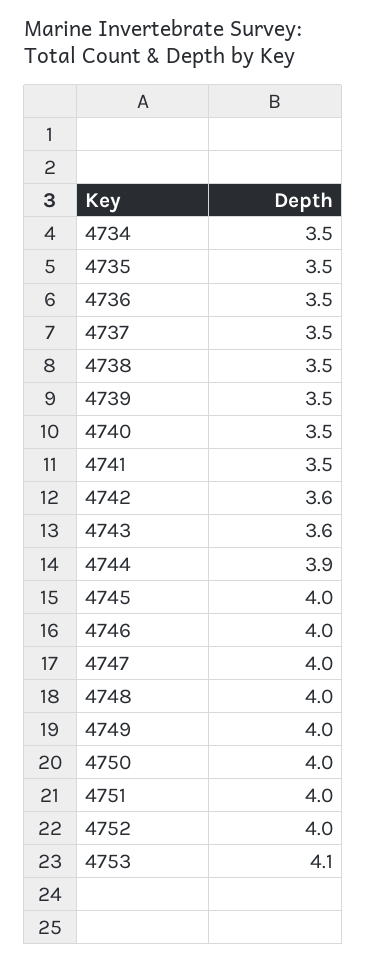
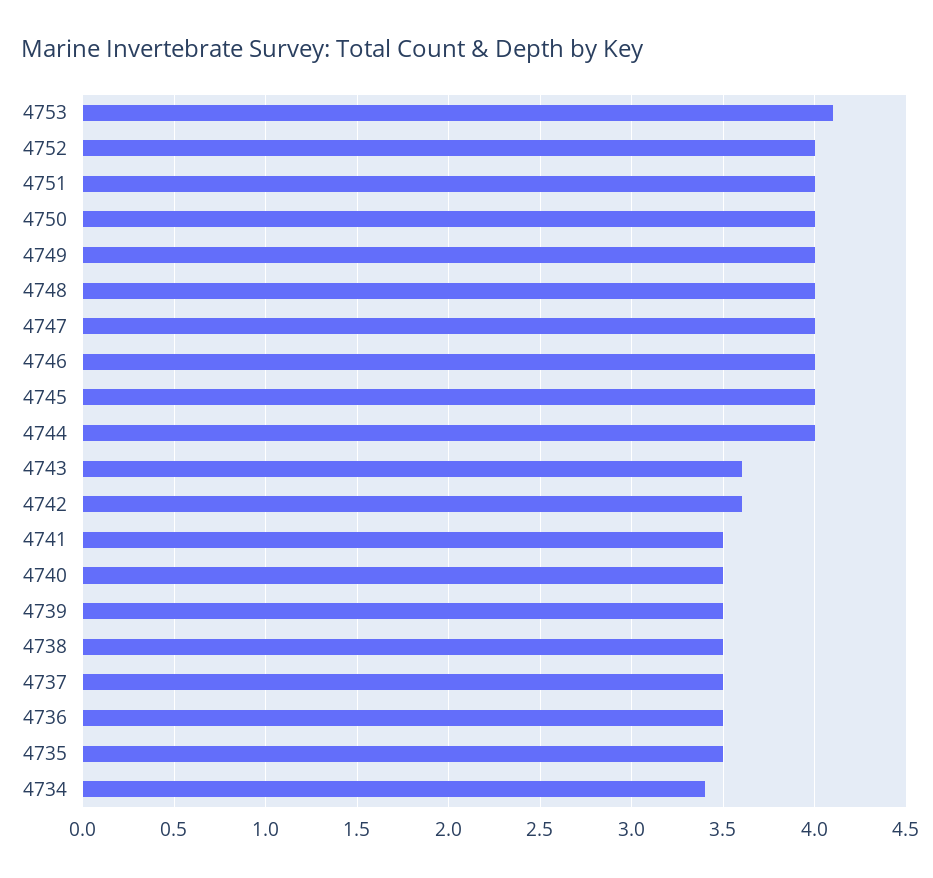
4734: 3.5 -> 3.4
4744: 3.9 -> 4

